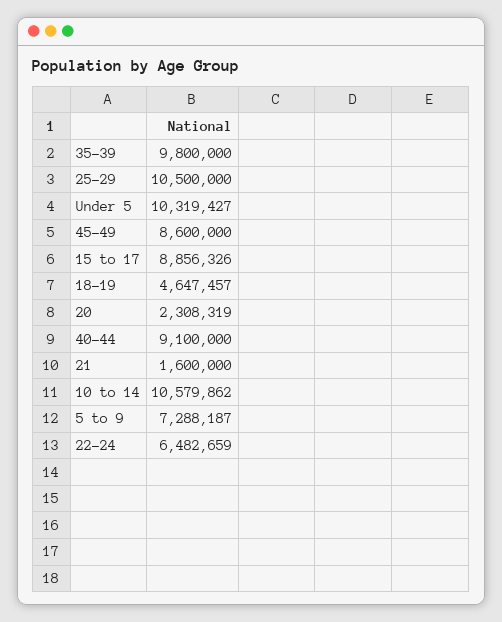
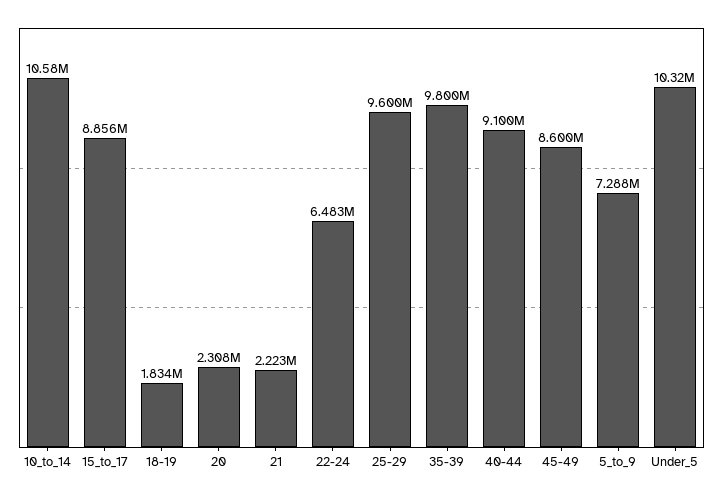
25-29: 10500000 -> 9600000
18-19: 4647457 -> 1834000
21: 1600000 -> 2223000

